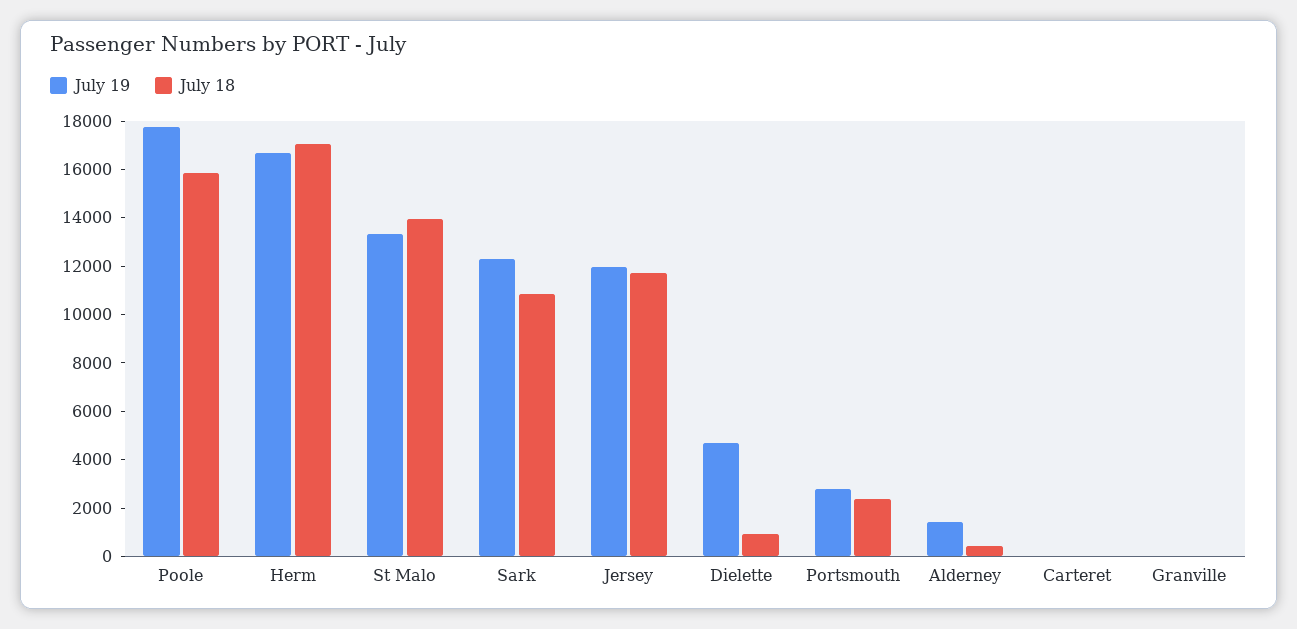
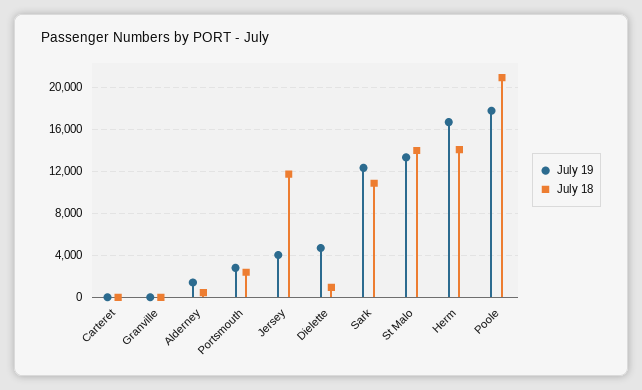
July 18, Poole: 16000 -> 21000
July 18, Herm: 17000 -> 14000
July 19, Jersey: 12000 -> 4000

